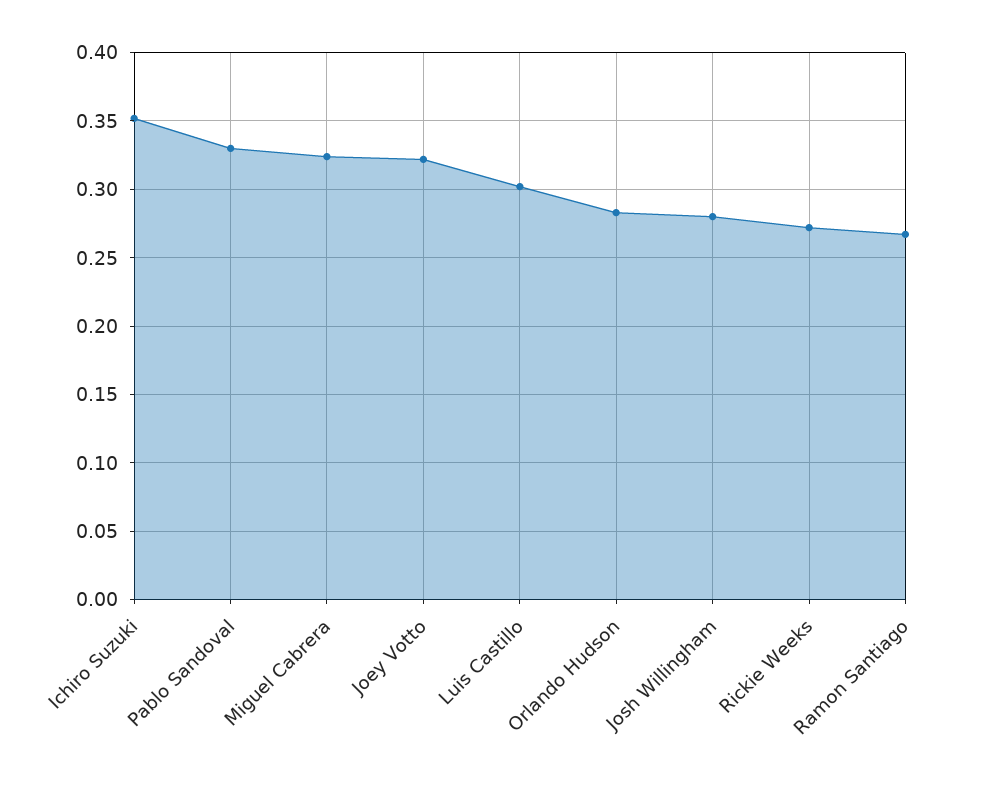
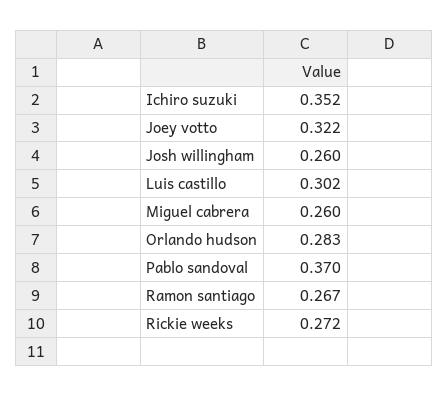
Pablo Sandoval: 0.33 -> 0.37
Miguel Cabrera: 0.325 -> 0.26
Josh Willingham: 0.28 -> 0.26

